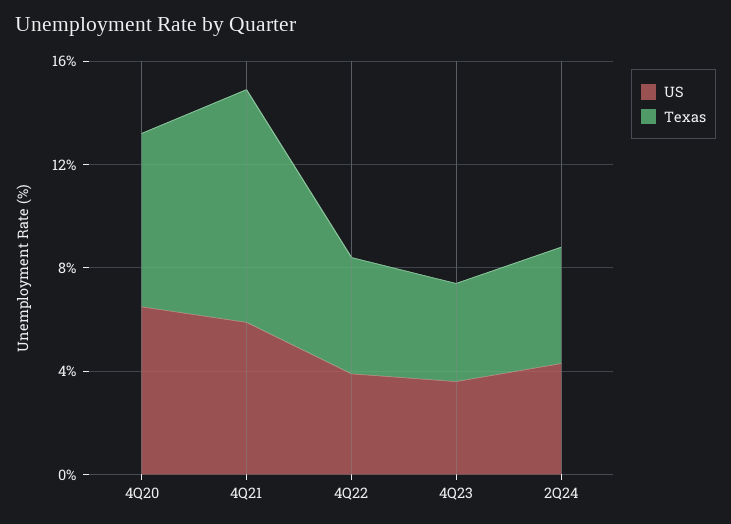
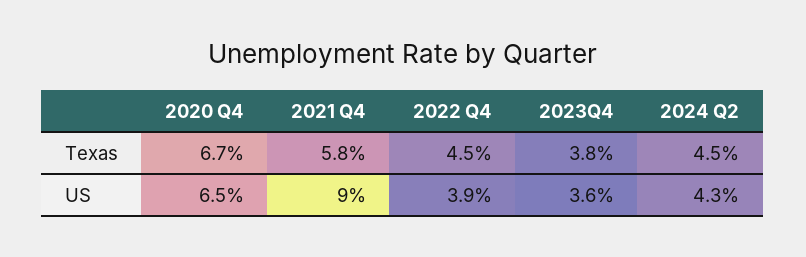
US, 4Q21: 6 -> 9
Texas, 4Q21: 9 -> 5.8

